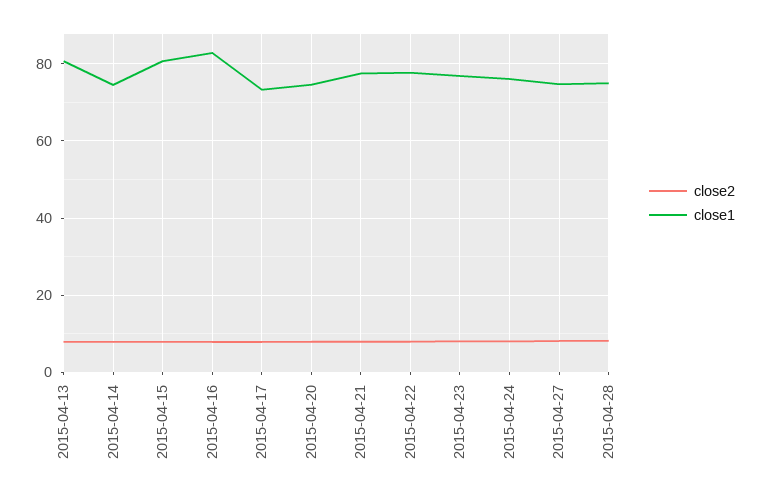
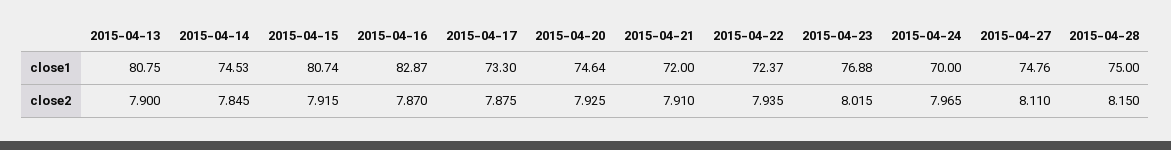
close1, 2015-04-21: 78 -> 72
close1, 2015-04-22: 78 -> 72.37
close1, 2015-04-24: 76 -> 70

